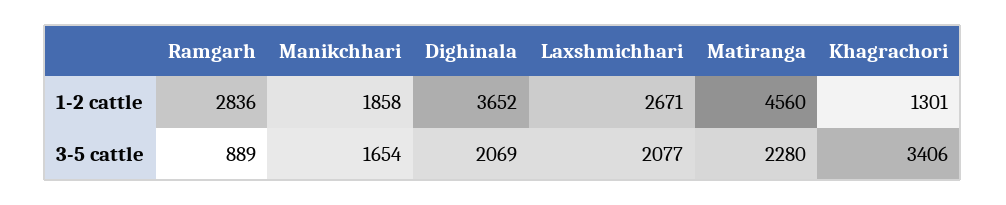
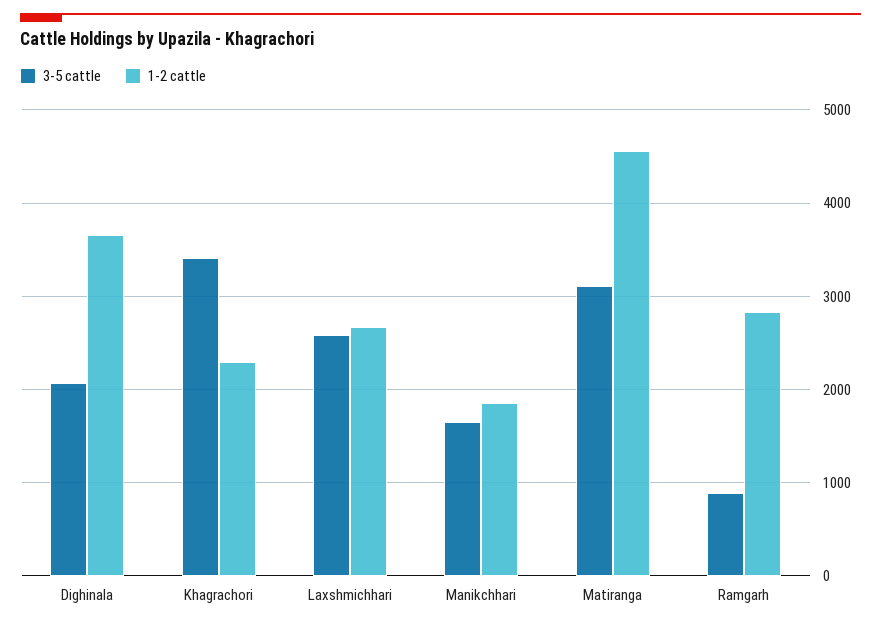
1-2 cattle, Khagrachori: 1301 -> 2300
3-5 cattle, Laxshmichhari: 2077 -> 2600
3-5 cattle, Matiranga: 2280 -> 3100

